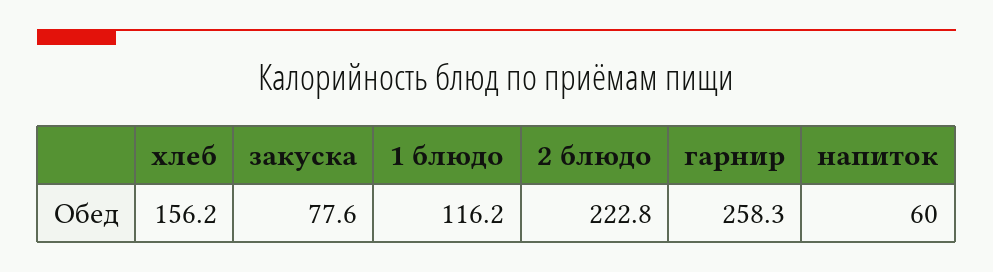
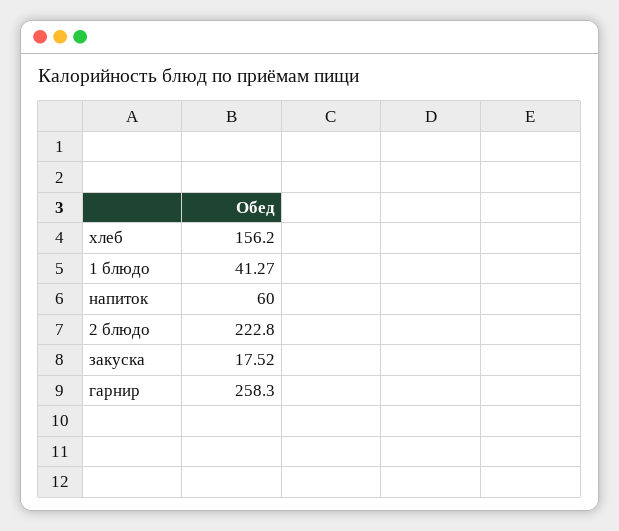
закуска: 77.6 -> 17.52
1 блюдо: 116.2 -> 41.27

